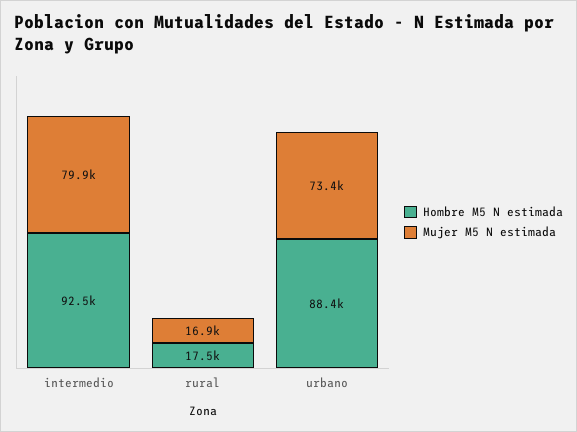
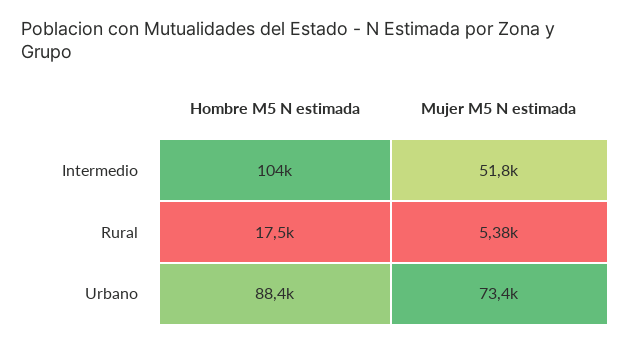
Hombre M5 N estimada, intermedio: 92500 -> 104000
Mujer M5 N estimada, intermedio: 79900 -> 51800
Mujer M5 N estimada, rural: 16900 -> 5380

